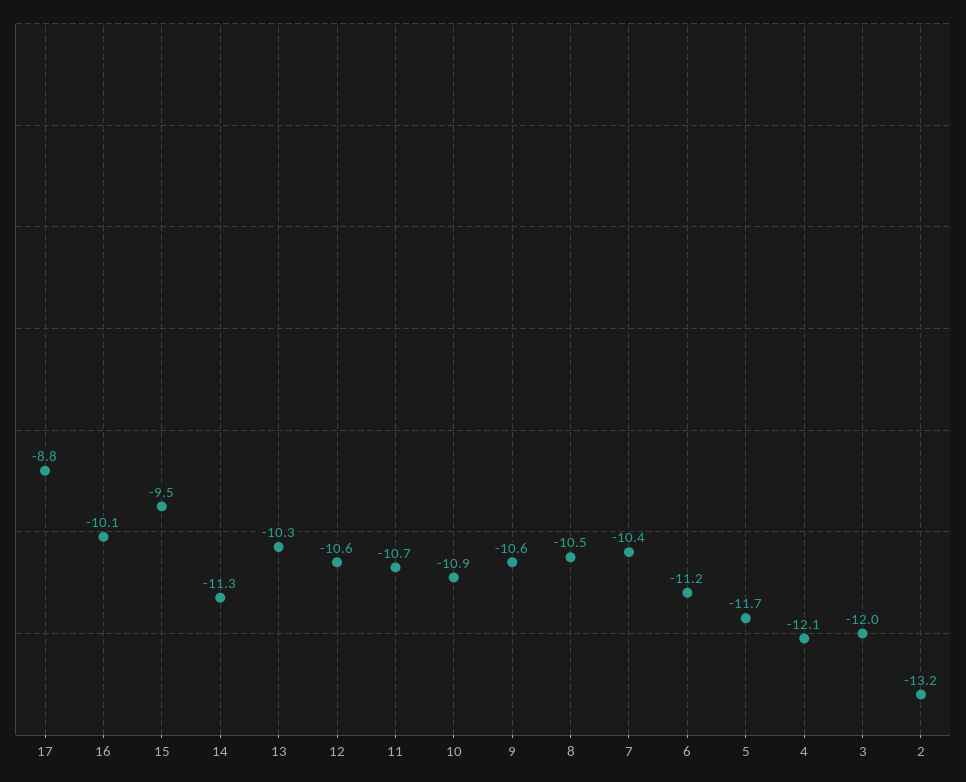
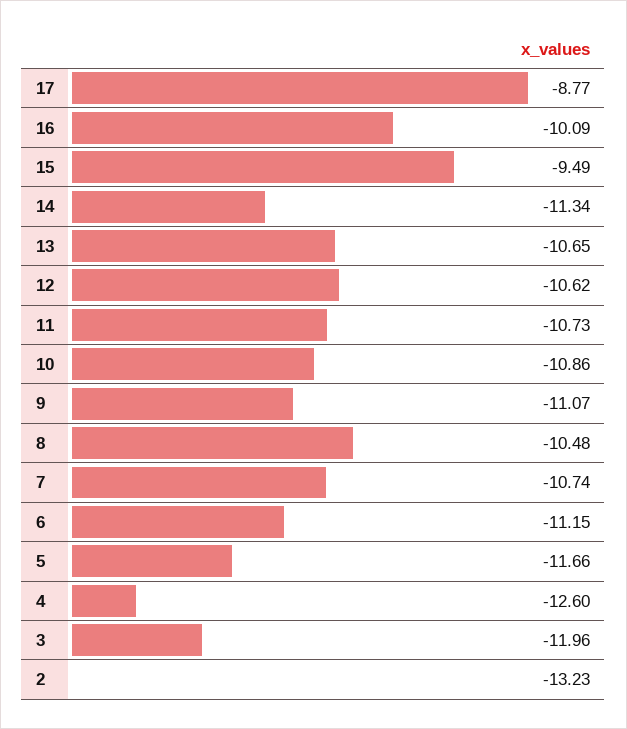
13: -10.3 -> -10.65
9: -10.6 -> -11.07
7: -10.4 -> -10.74
4: -12.1 -> -12.6

